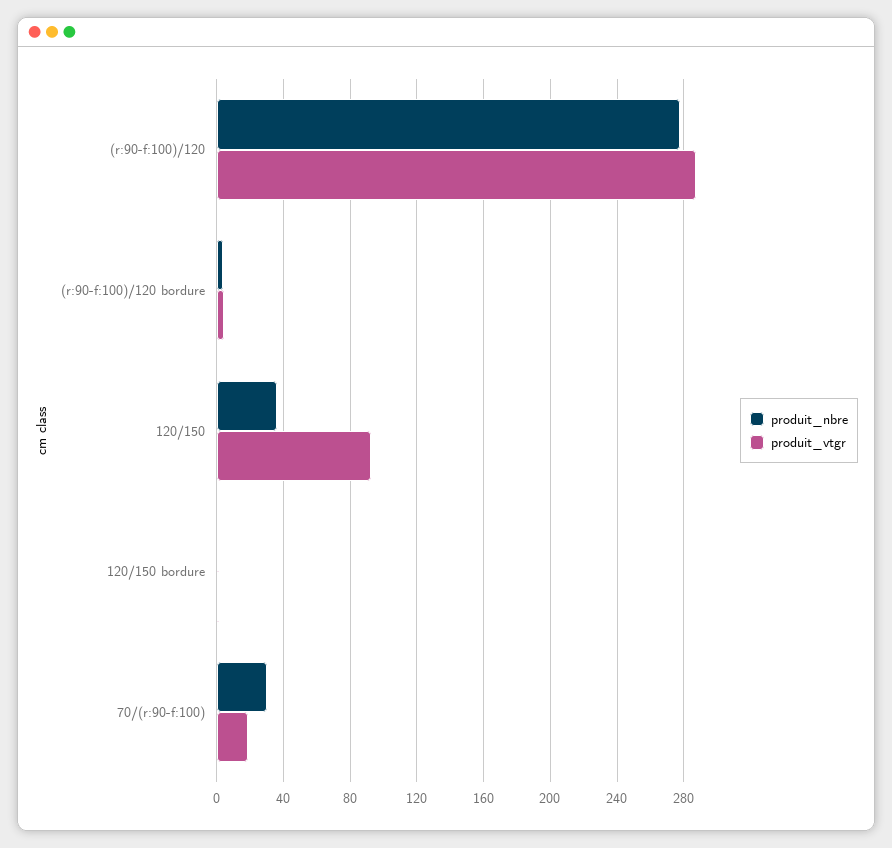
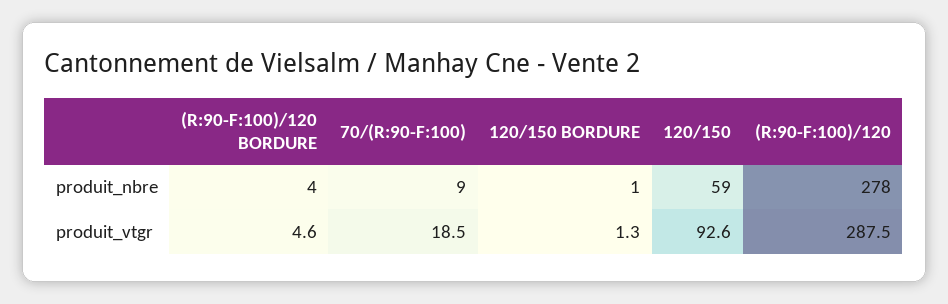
produit_nbre, 120/150: 35 -> 59
produit_nbre, 70/(r:90-f:100): 30 -> 9

